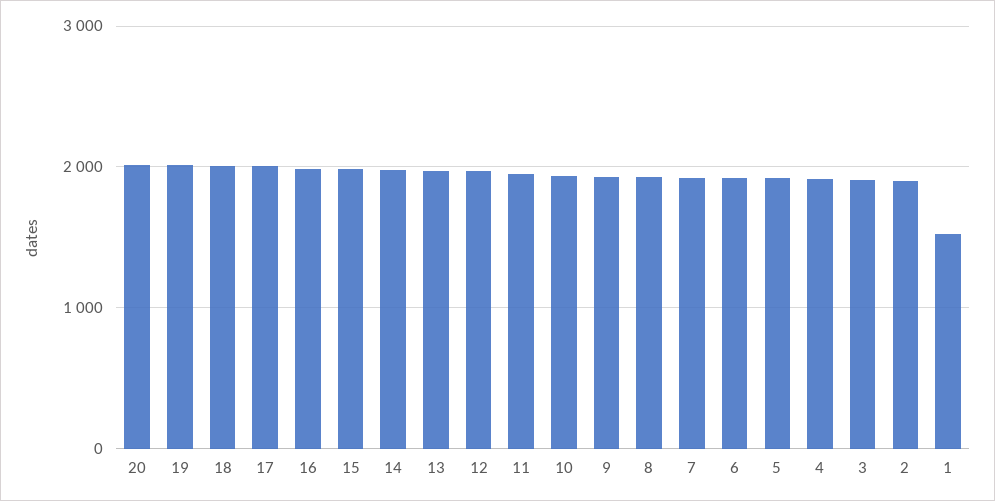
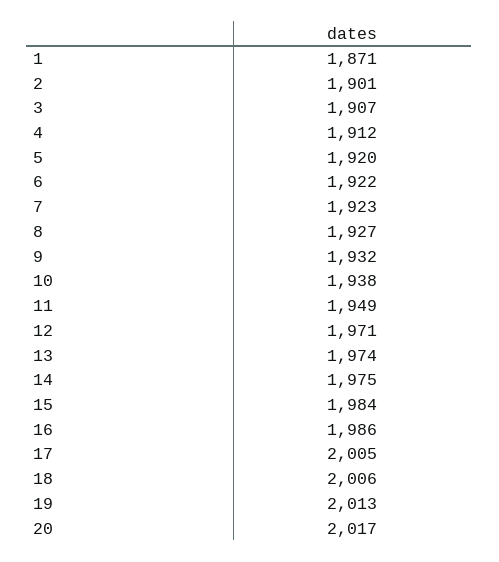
1: 1500 -> 1871

